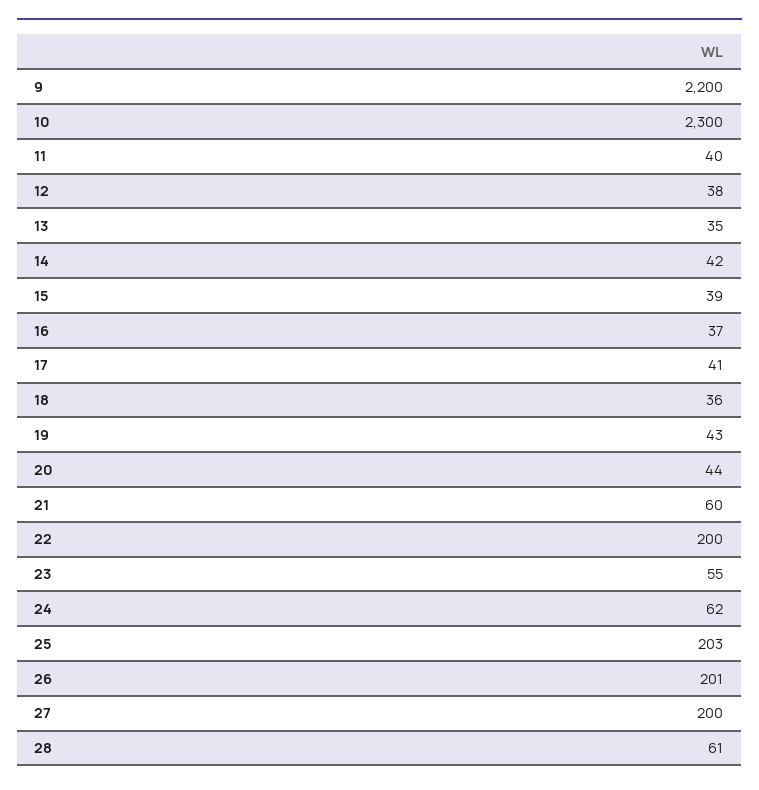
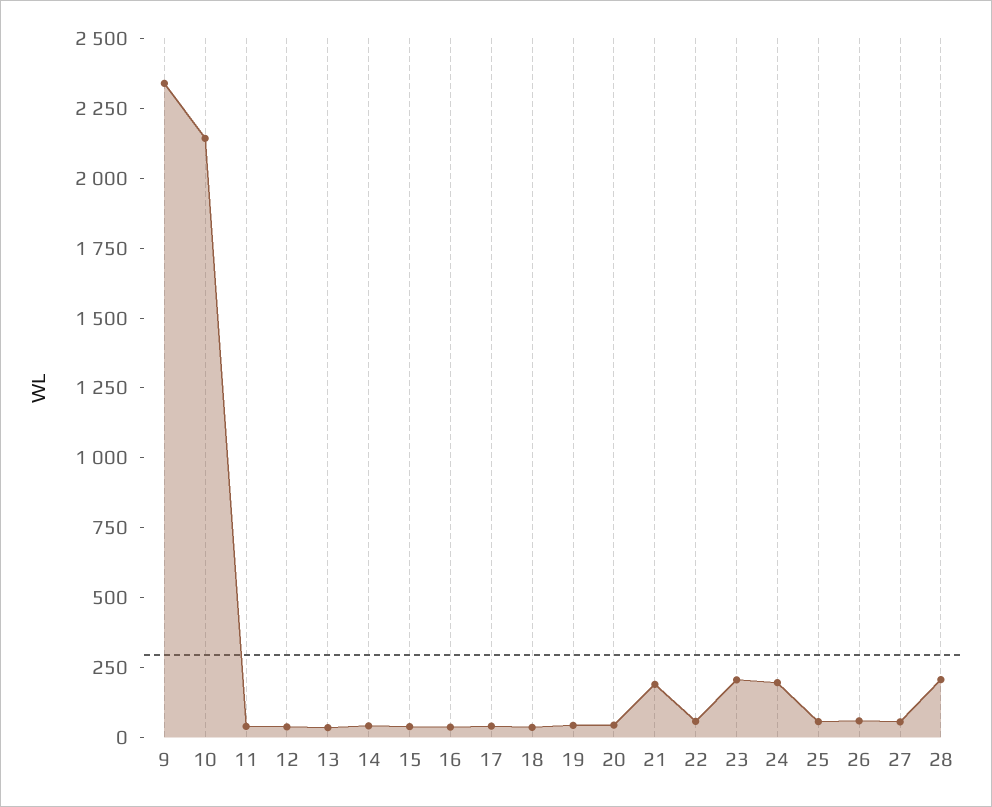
9: 2200 -> 2350
10: 2300 -> 2150
21: 60 -> 200
22: 200 -> 50
23: 55 -> 200
24: 62 -> 200
25: 203 -> 50
26: 201 -> 50
27: 200 -> 50
28: 61 -> 200

